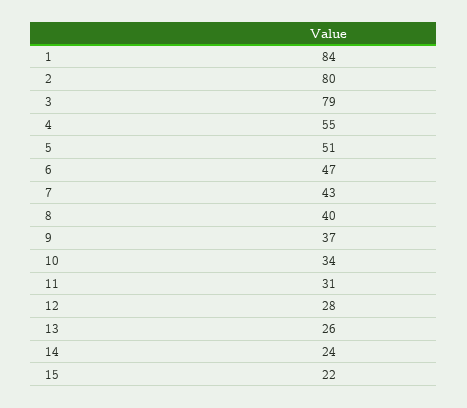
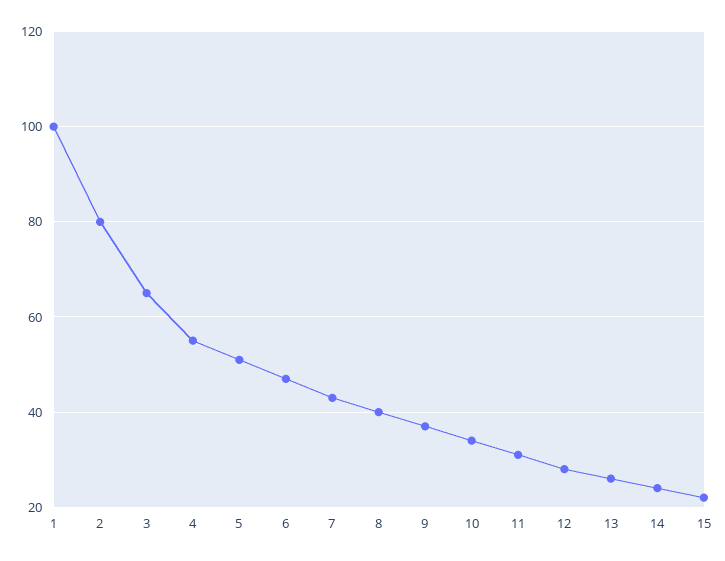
1: 84 -> 100
3: 79 -> 65

